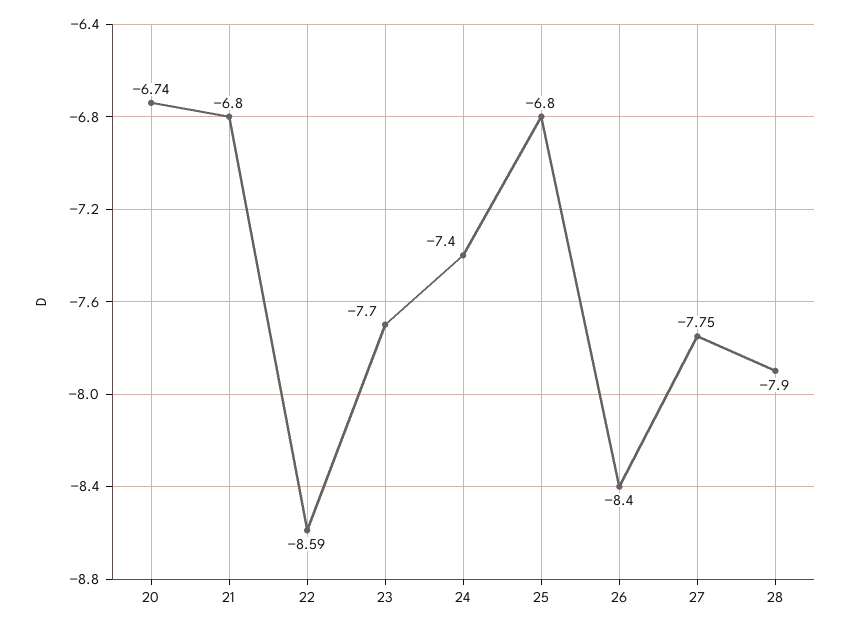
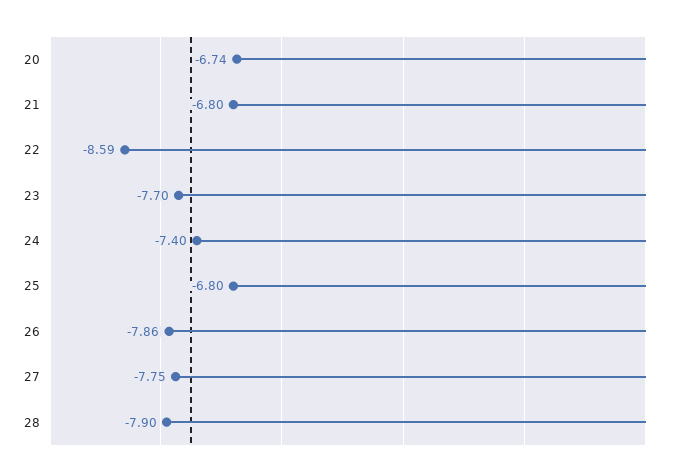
26: -8.4 -> -7.86

